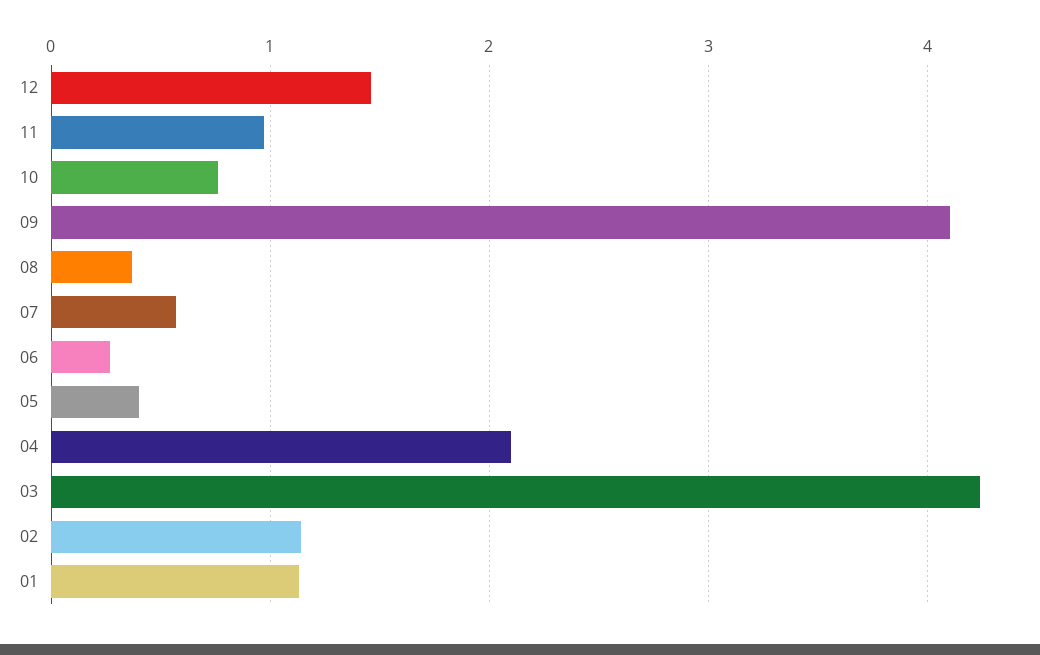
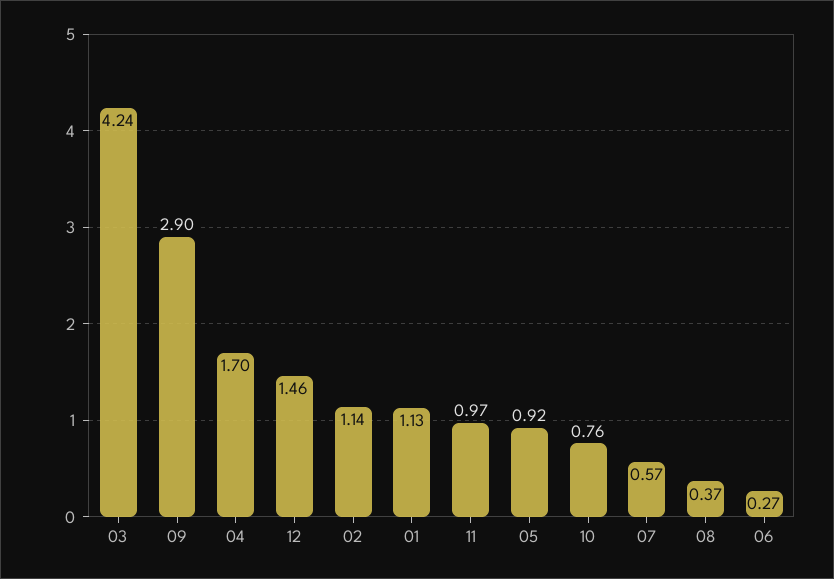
09: 4.1 -> 2.9
05: 0.4 -> 0.92
04: 2.1 -> 1.7

